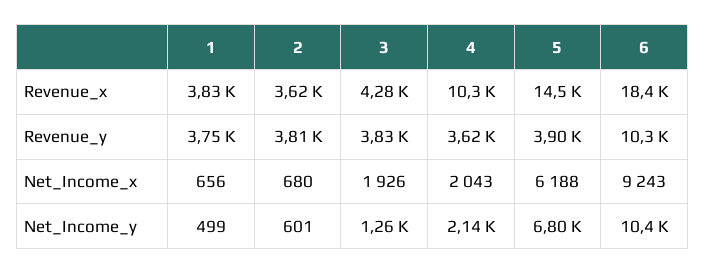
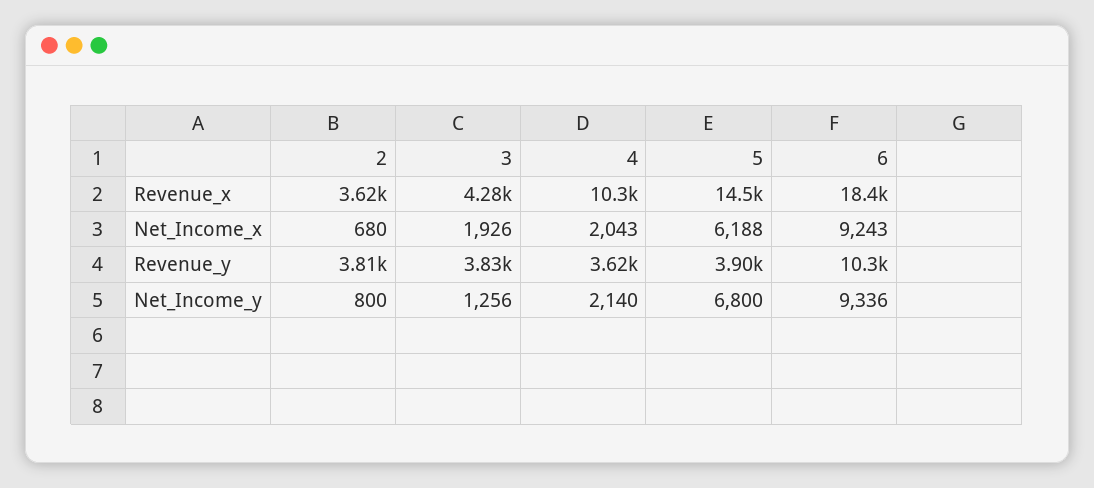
1, Revenue_x: 3830 -> none
1, Revenue_y: 3750 -> none
1, Net_Income_x: 656 -> none
1, Net_Income_y: 499 -> none
2, Net_Income_y: 601 -> 800
6, Net_Income_y: 10400 -> 9336

